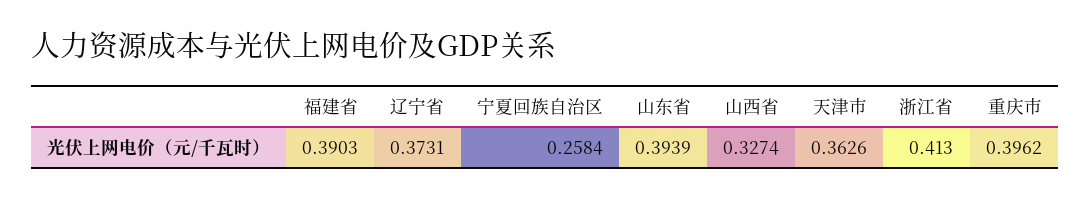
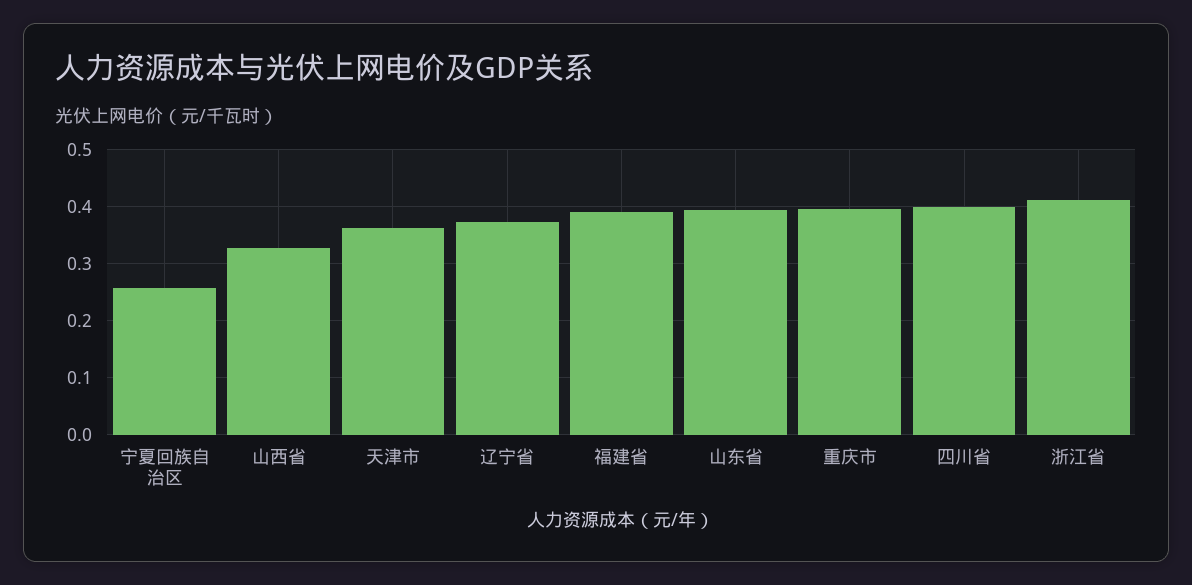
四川省: none -> 0.4

